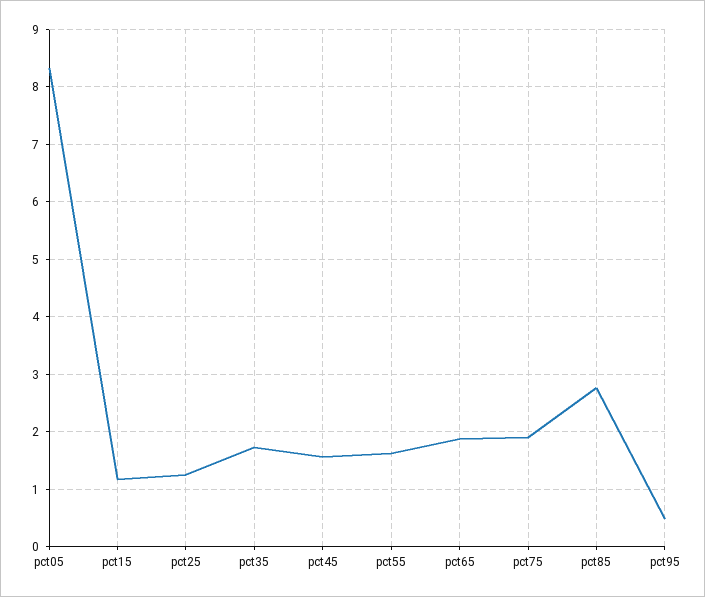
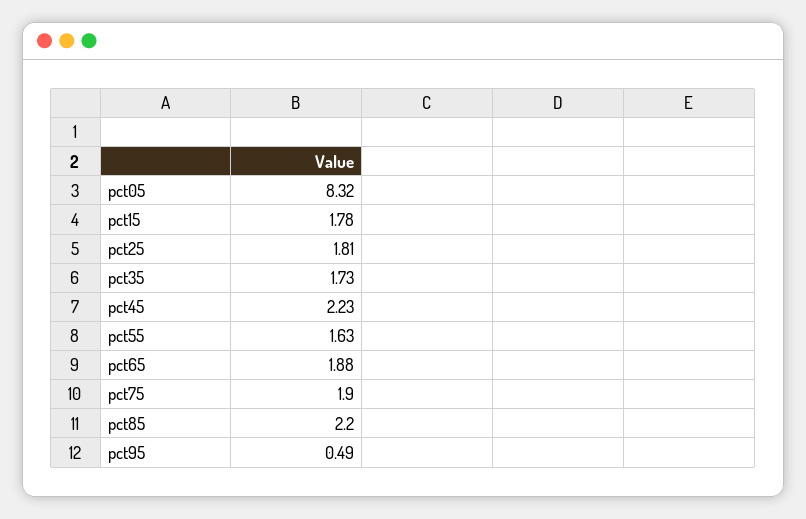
pct15: 1.2 -> 1.78
pct25: 1.2 -> 1.81
pct45: 1.6 -> 2.23
pct85: 2.8 -> 2.2

